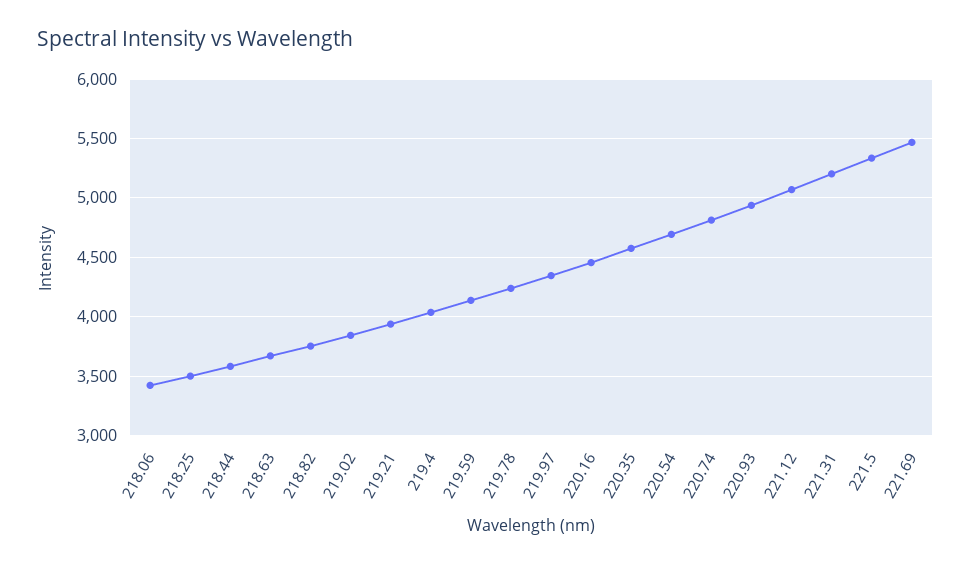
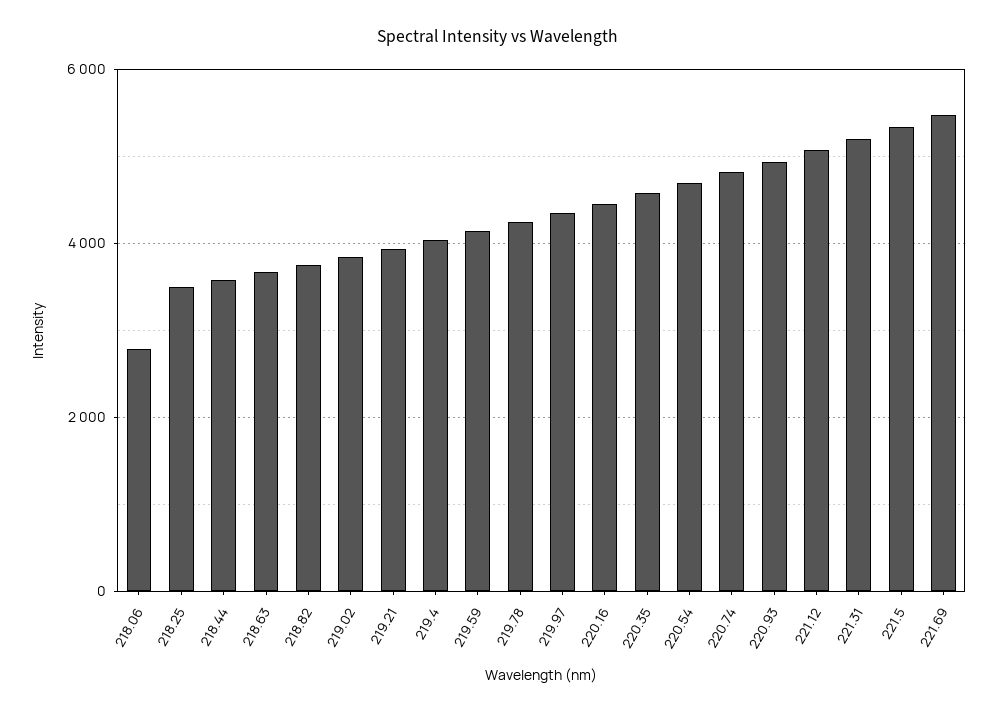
218.06: 3400 -> 2800

